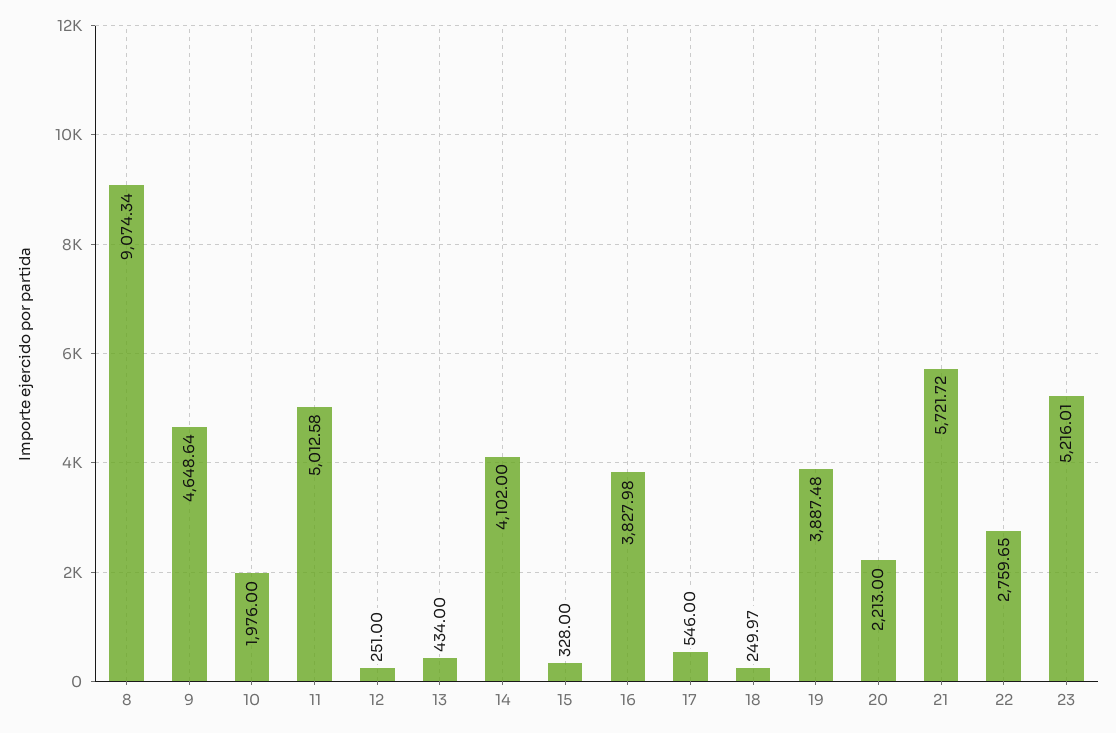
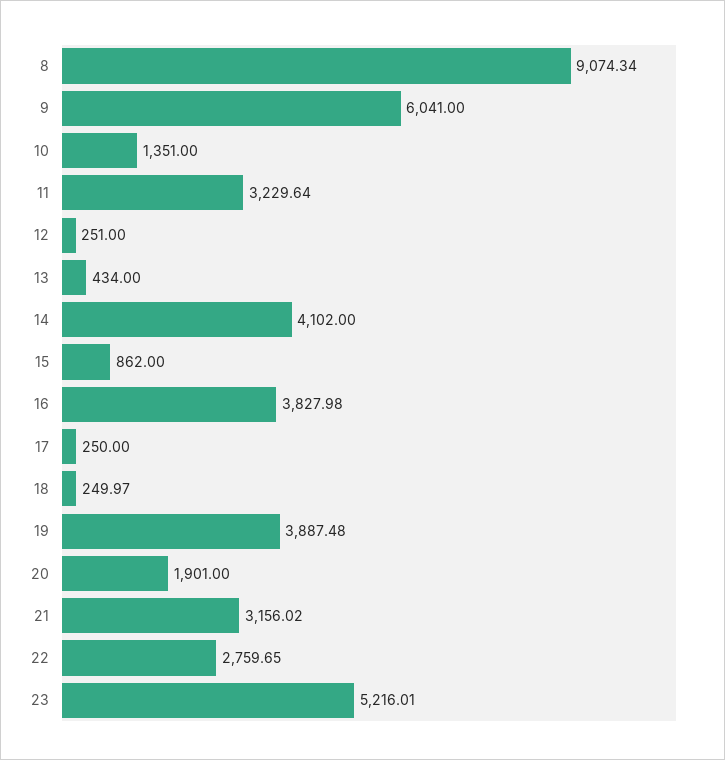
9: 4648.64 -> 6041
10: 1976 -> 1351
11: 5012.58 -> 3229.64
15: 328 -> 862
17: 546 -> 250
20: 2213 -> 1901
21: 5721.72 -> 3156.02

